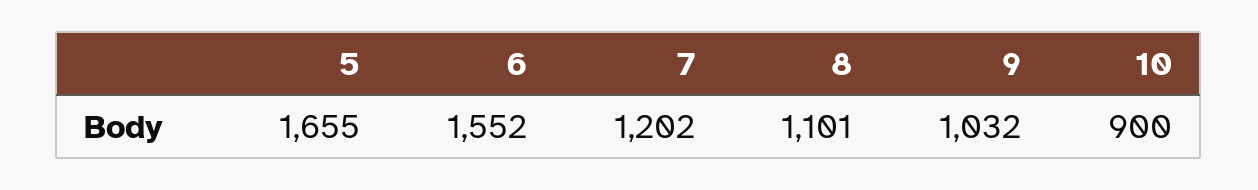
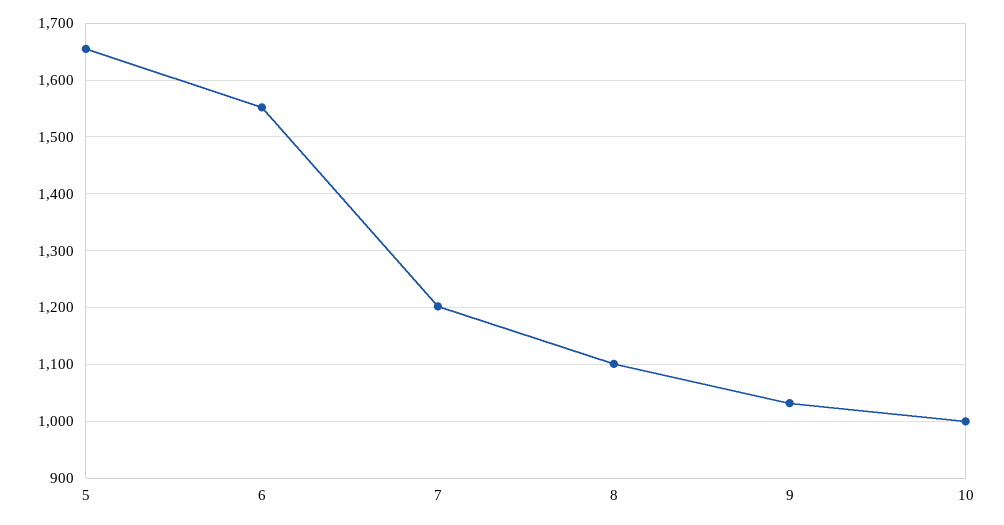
10: 900 -> 1000

